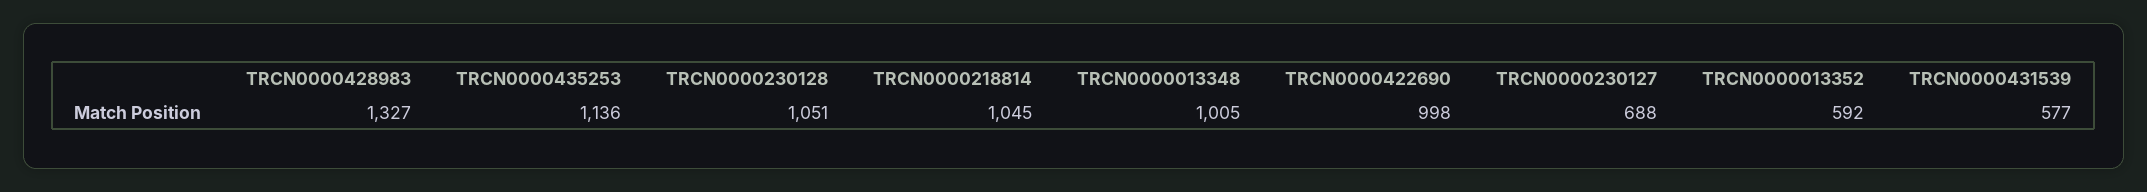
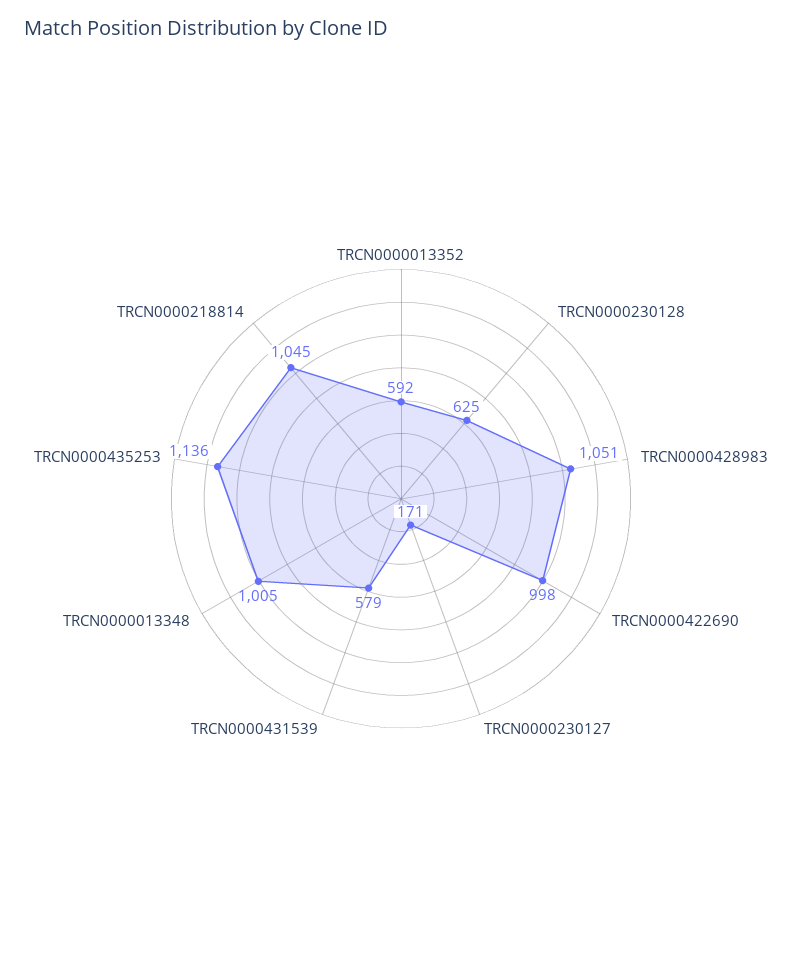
TRCN0000428983: 1327 -> 1051
TRCN0000230128: 1051 -> 625
TRCN0000230127: 688 -> 171
TRCN0000431539: 577 -> 579

